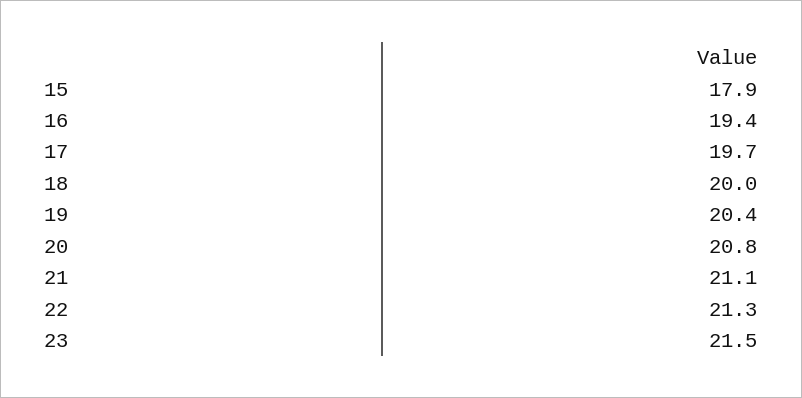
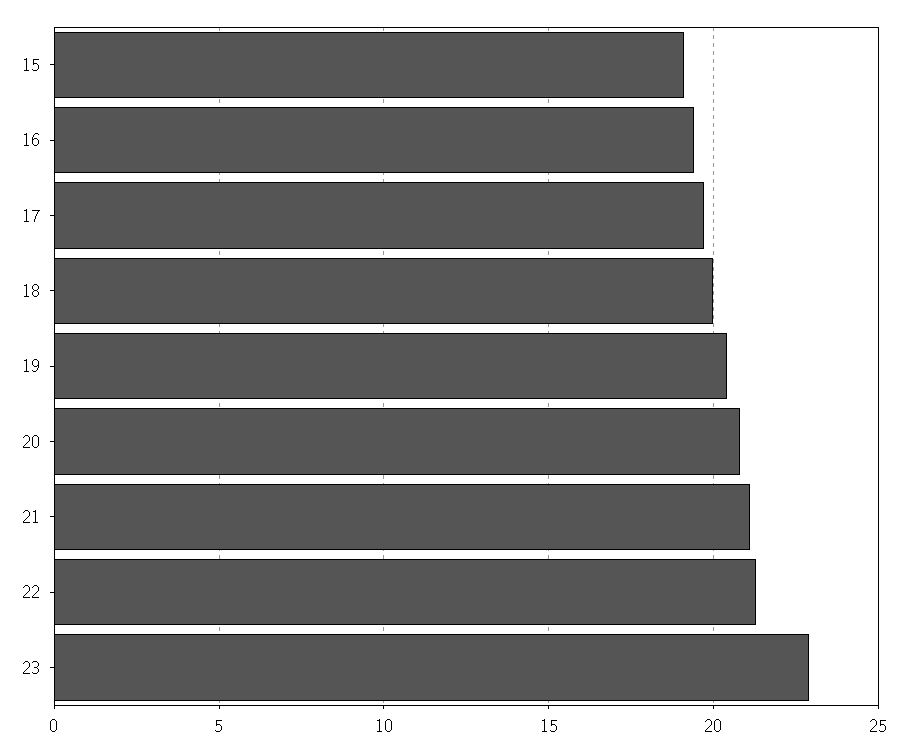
15: 17.9 -> 19
23: 21.5 -> 23

